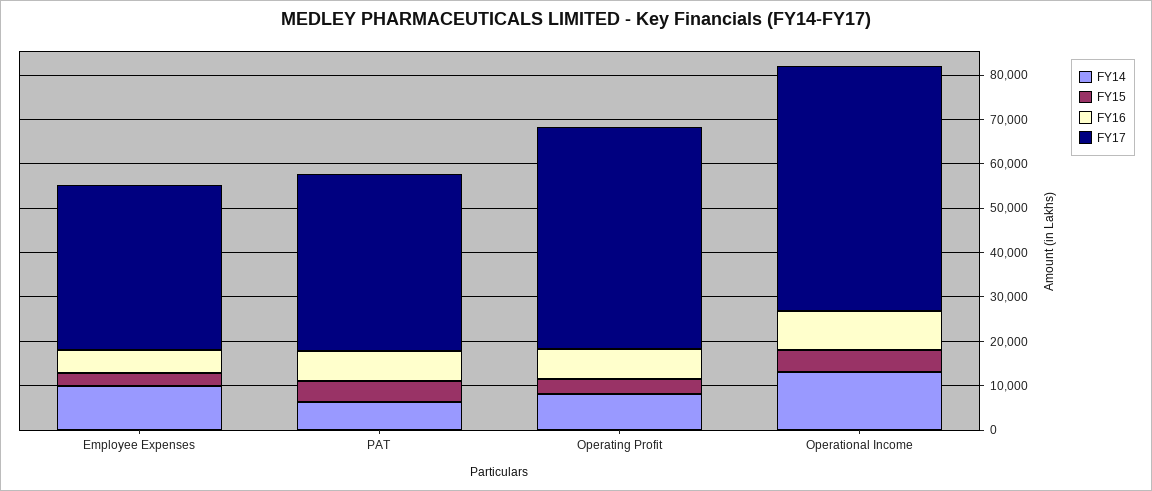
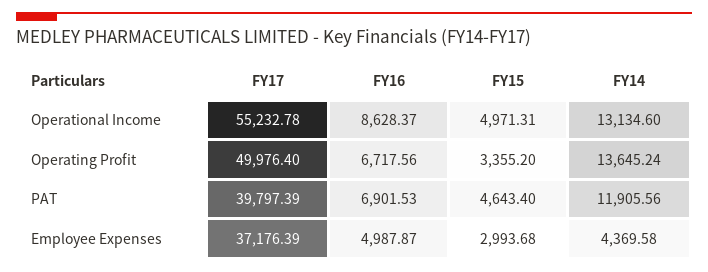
FY14, Employee Expenses: 10000 -> 4369.58
FY14, PAT: 6000 -> 11905.56
FY14, Operating Profit: 8000 -> 13645.24

